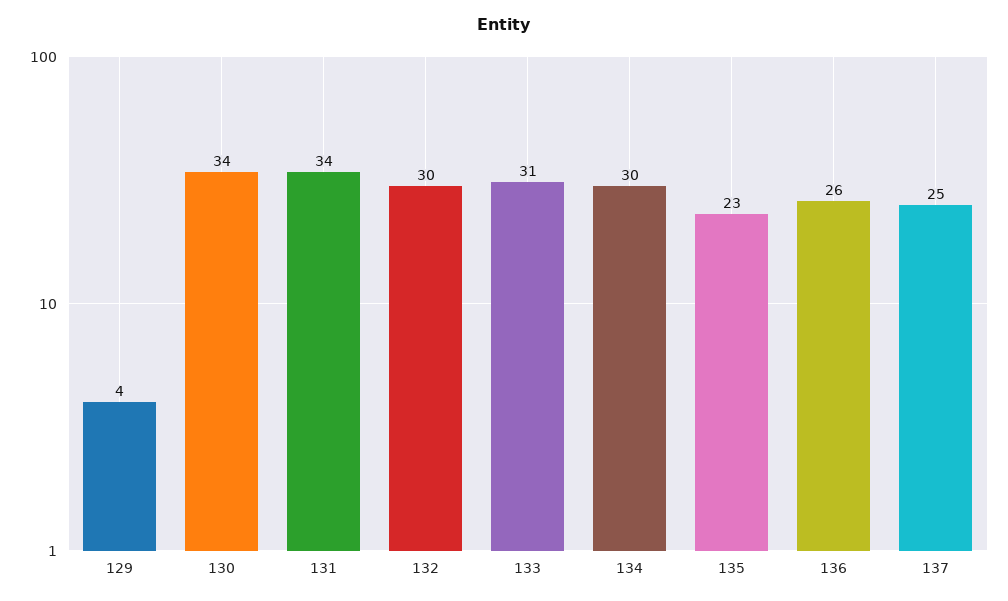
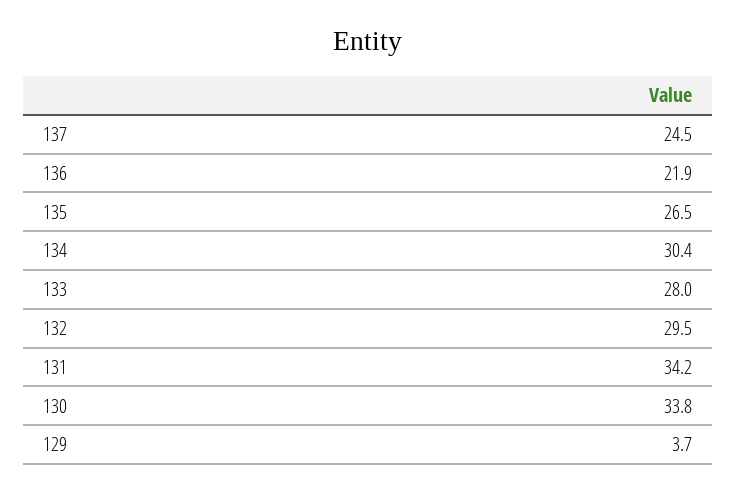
133: 31 -> 28
135: 23 -> 26.5
136: 26 -> 21.9

